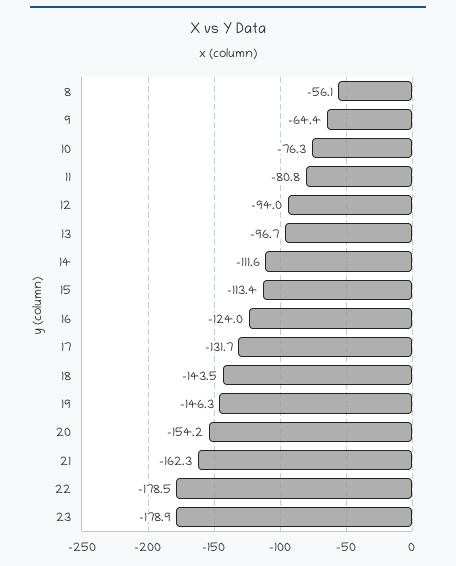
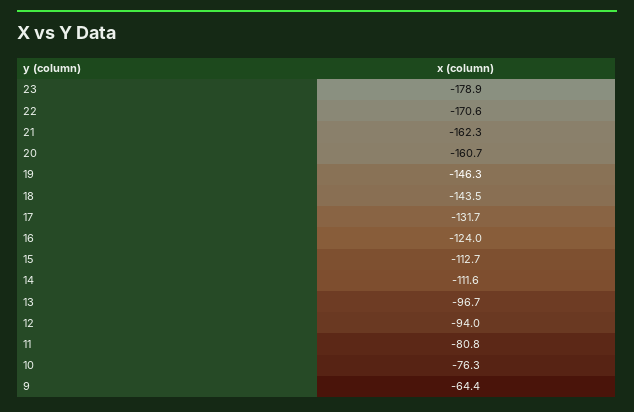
8: -56.1 -> none
15: -113.4 -> -112.7
20: -154.2 -> -160.7
22: -178.5 -> -170.6

